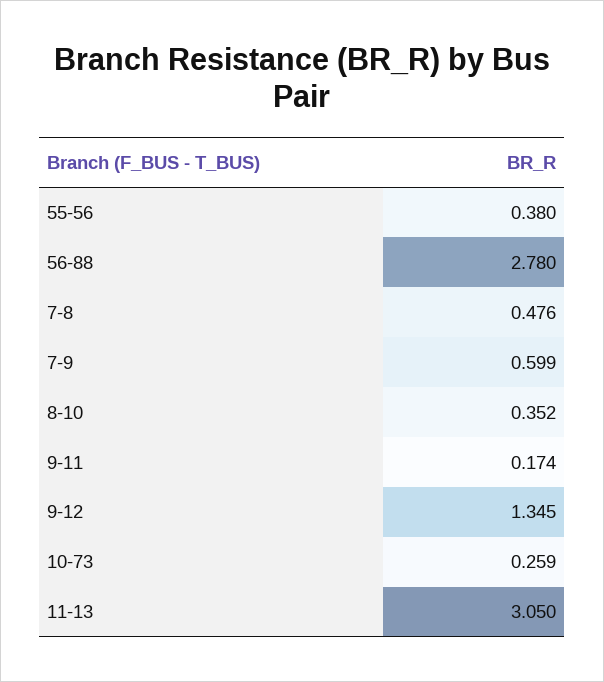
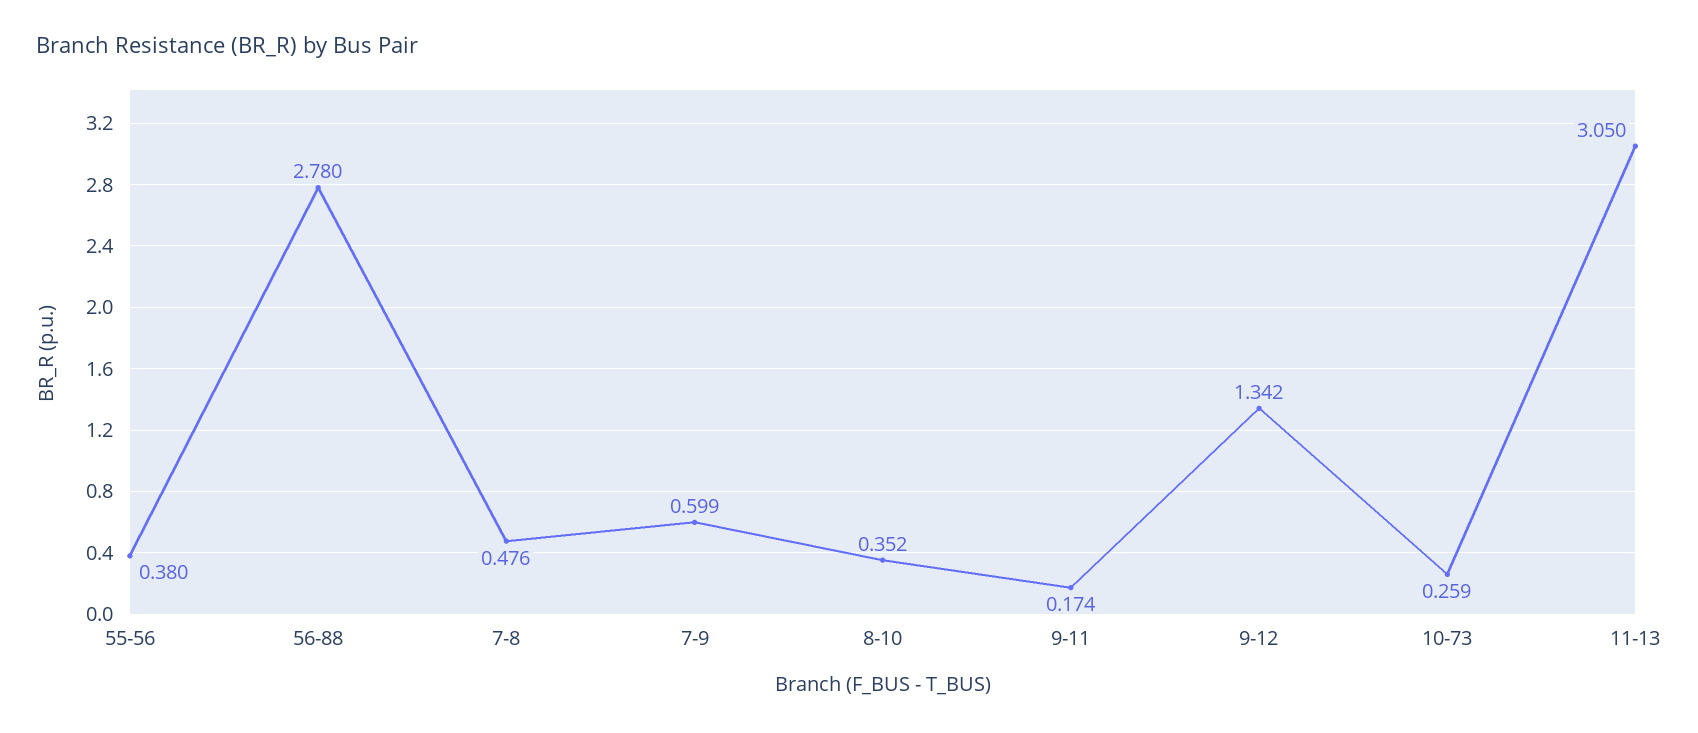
9-12: 1.345 -> 1.342

